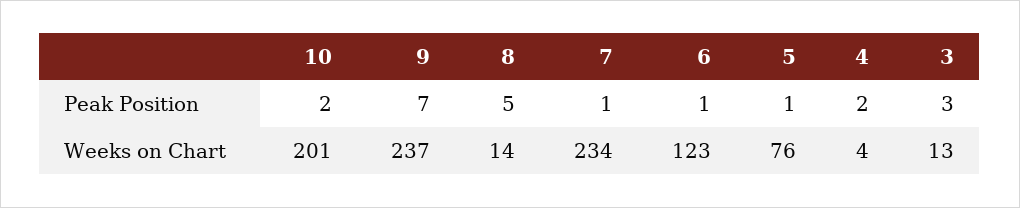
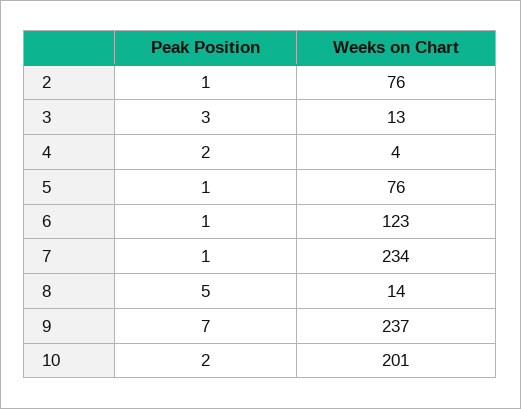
2, Peak Position: none -> 1
2, Weeks on Chart: none -> 76

